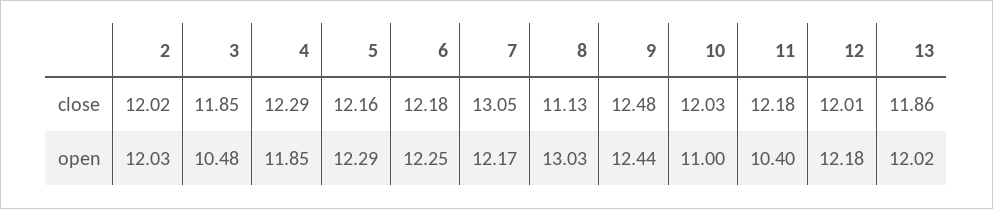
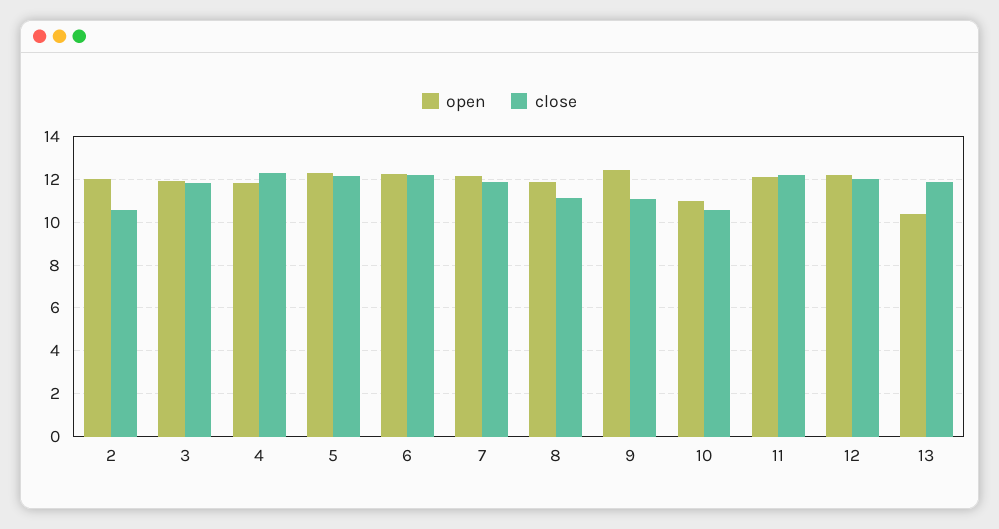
close, 2: 12.02 -> 10.5
close, 7: 13.05 -> 12
close, 9: 12.48 -> 11
close, 10: 12.03 -> 10.5
open, 3: 10.48 -> 12
open, 8: 13.03 -> 12
open, 11: 10.4 -> 12
open, 13: 12.02 -> 10.5

